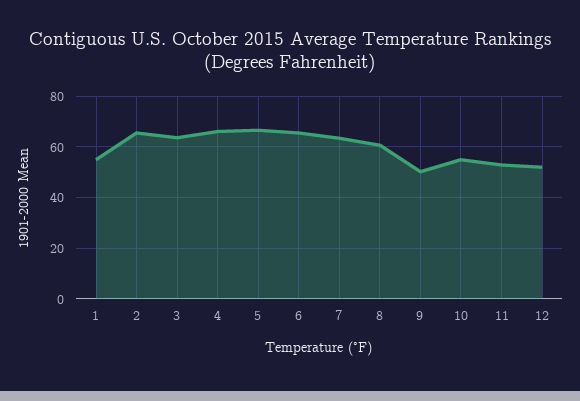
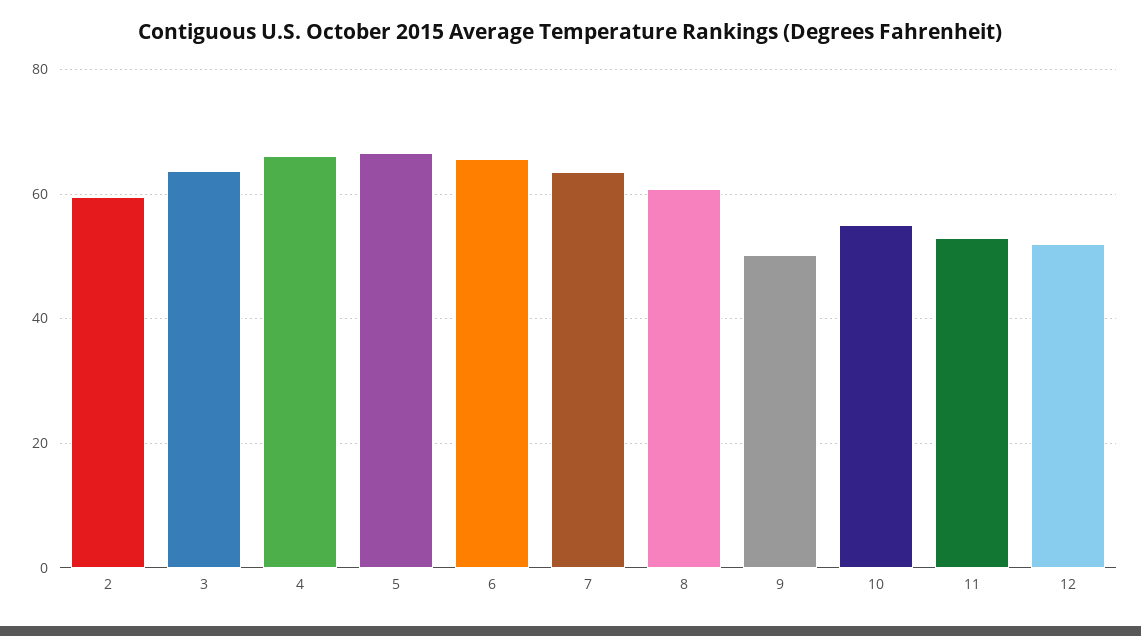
1: 55 -> none
2: 65 -> 60

